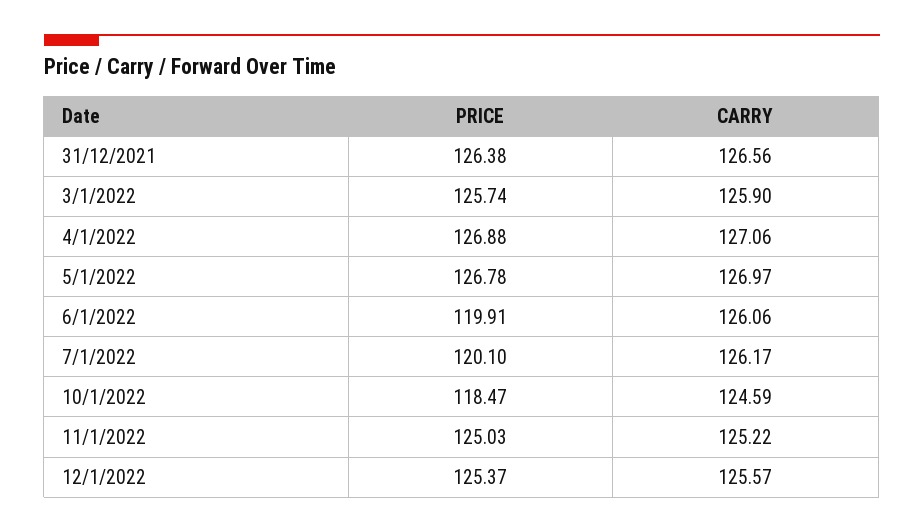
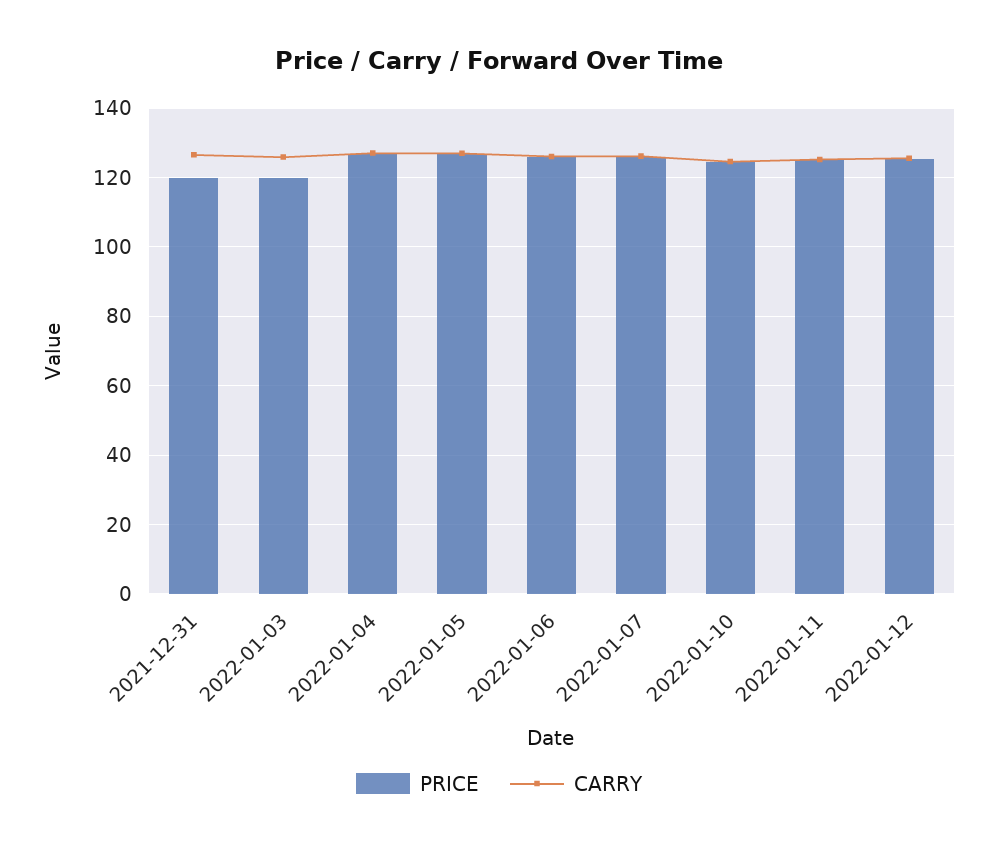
PRICE, 31/12/2021: 126.38 -> 120
PRICE, 3/1/2022: 125.74 -> 120
PRICE, 6/1/2022: 119.91 -> 126
PRICE, 7/1/2022: 120.1 -> 126
PRICE, 10/1/2022: 118.47 -> 124

